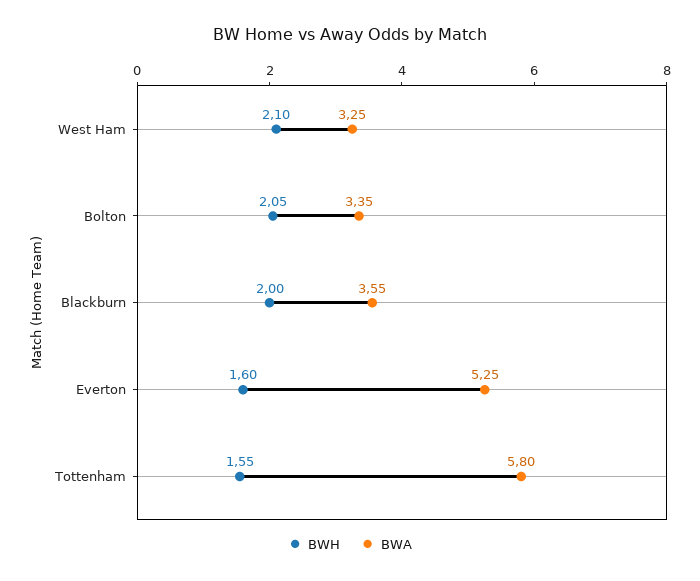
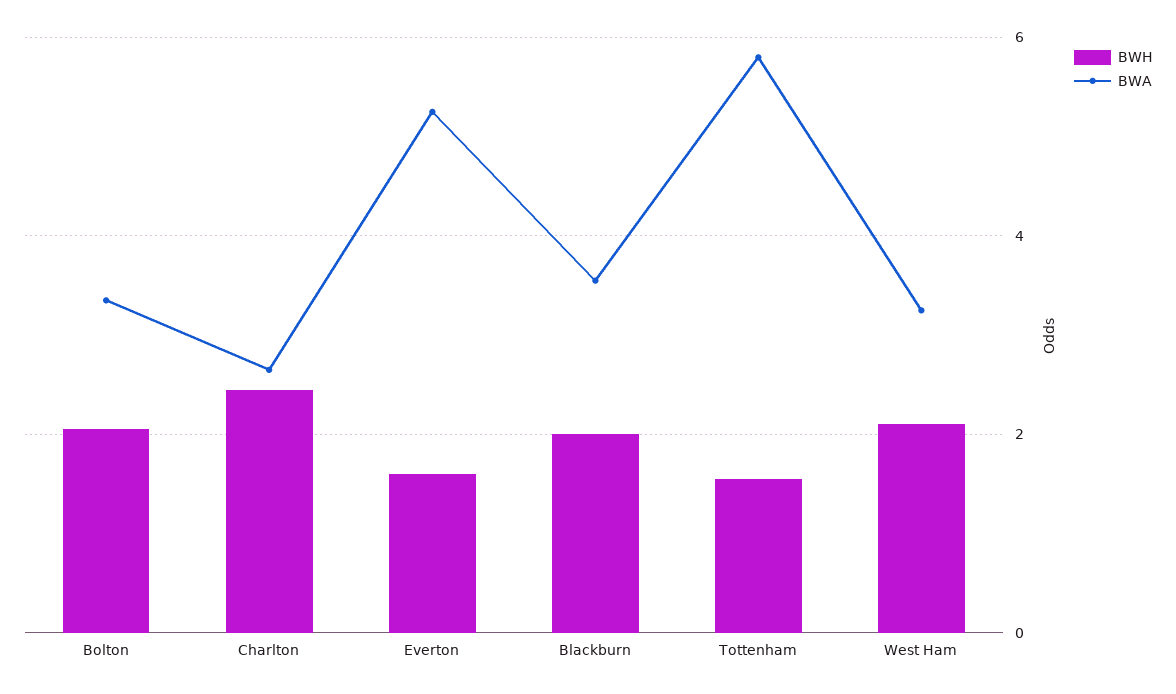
BWH, Charlton: none -> 2.4
BWA, Charlton: none -> 2.6

